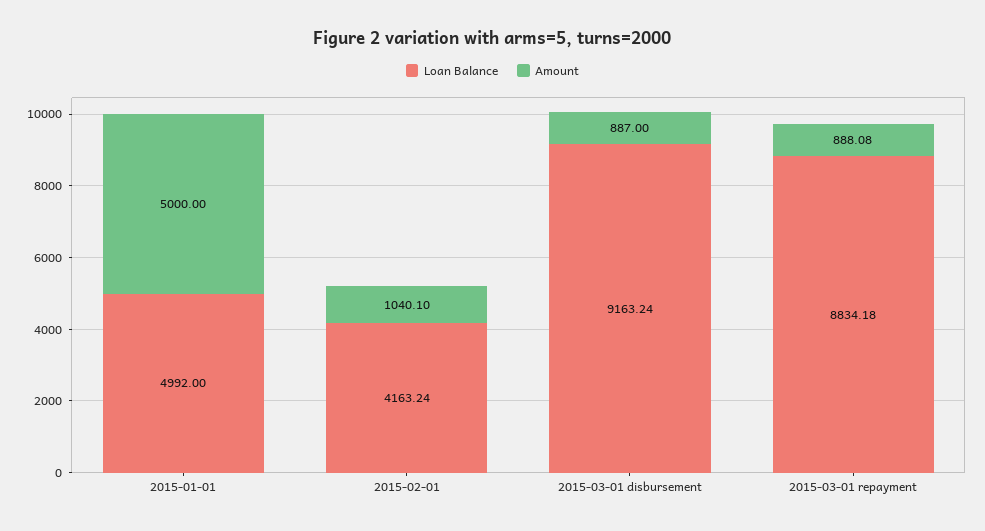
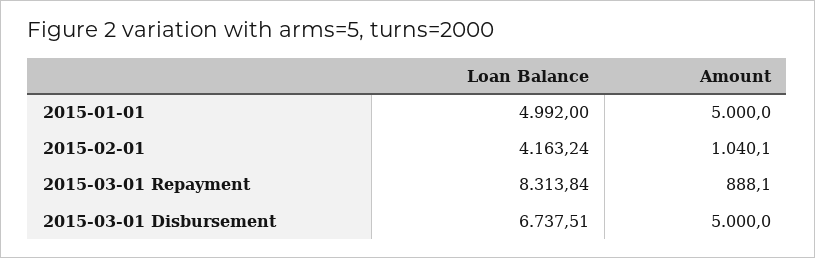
Loan Balance, 2015-03-01 disbursement: 9163.24 -> 6737.51
Amount, 2015-03-01 disbursement: 887 -> 5000
Loan Balance, 2015-03-01 repayment: 8834.18 -> 8313.84
Amount, 2015-03-01 repayment: 888.08 -> 888.1

